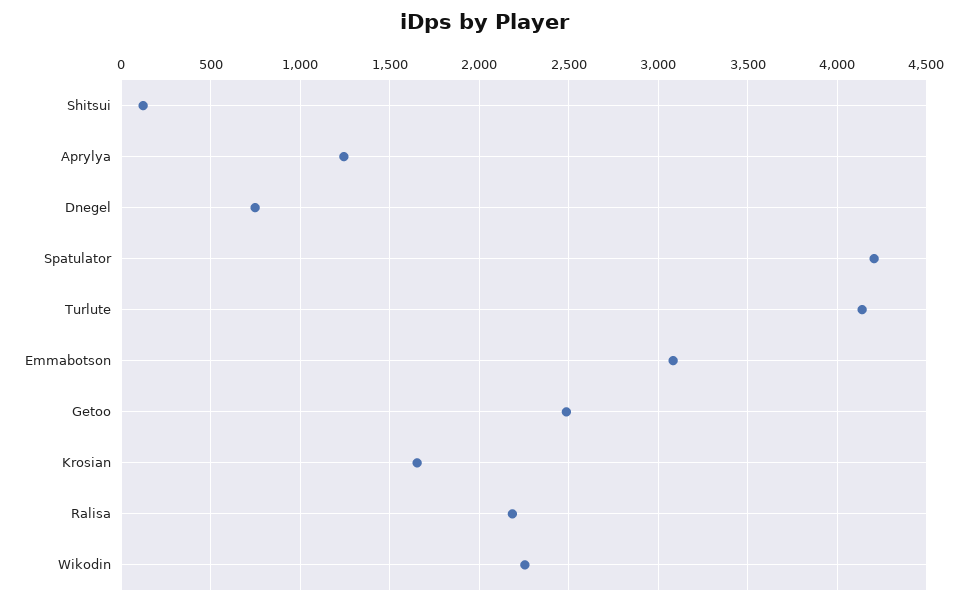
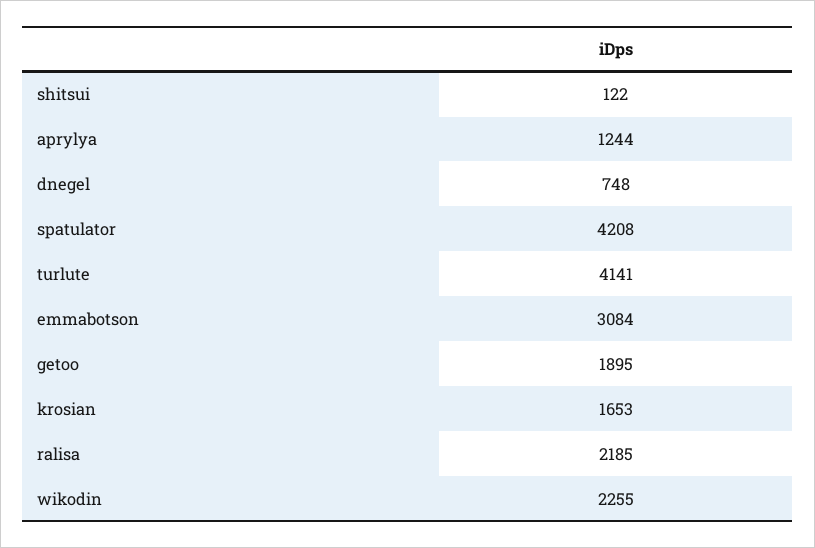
Getoo: 2500 -> 1895

